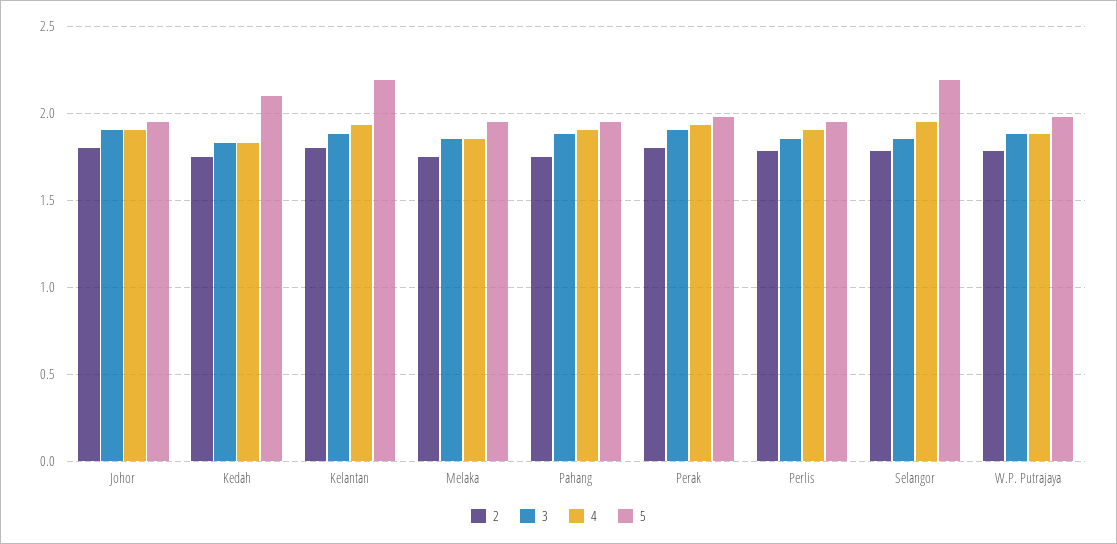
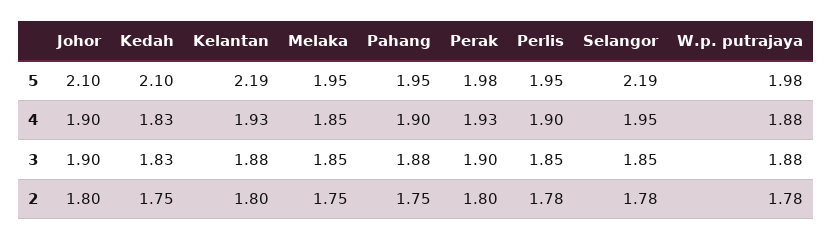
5, Johor: 1.95 -> 2.1

